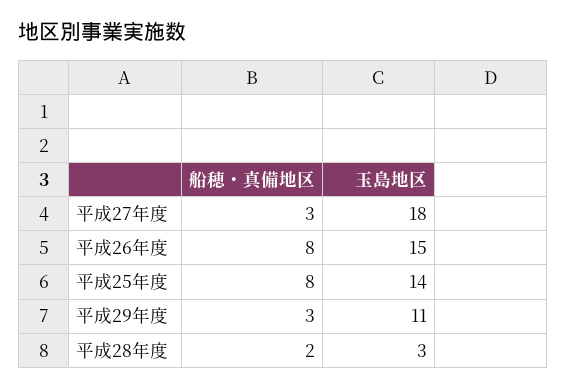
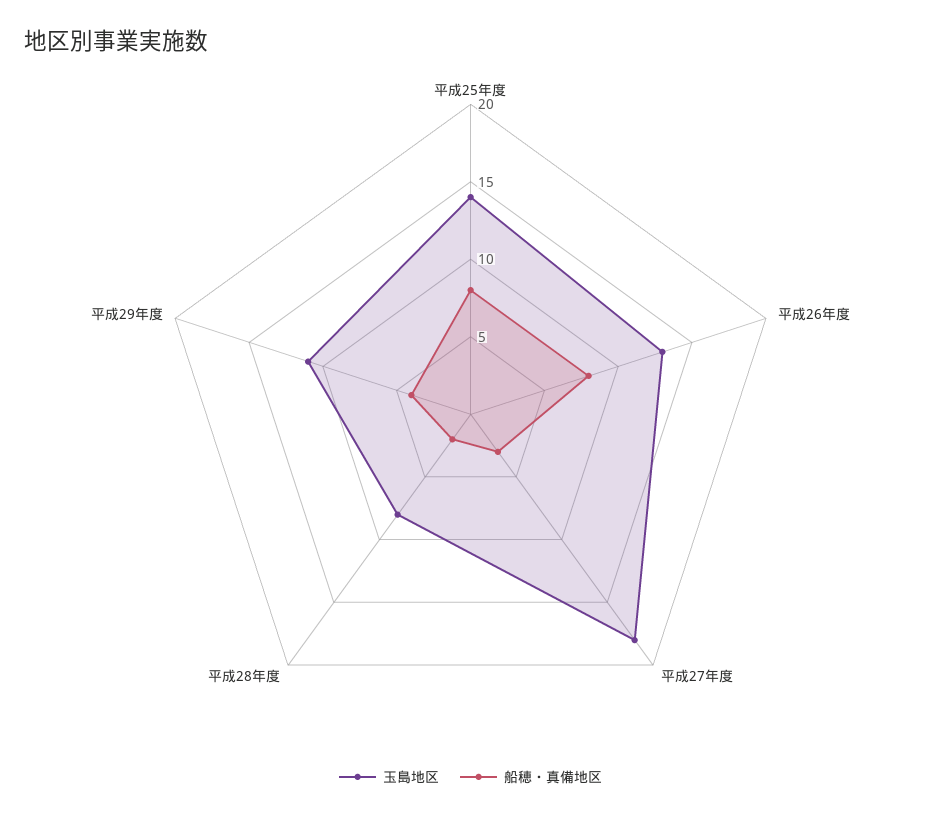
玉島地区, 平成26年度: 15 -> 13
船穂・真備地区, 平成29年度: 3 -> 4
玉島地区, 平成28年度: 3 -> 8

